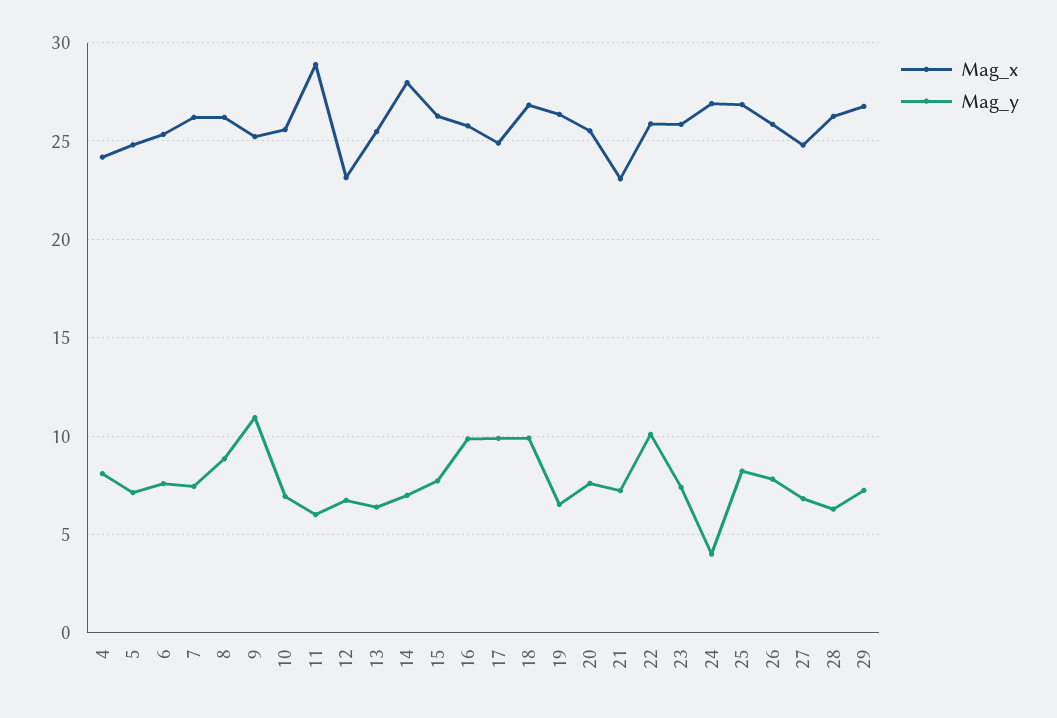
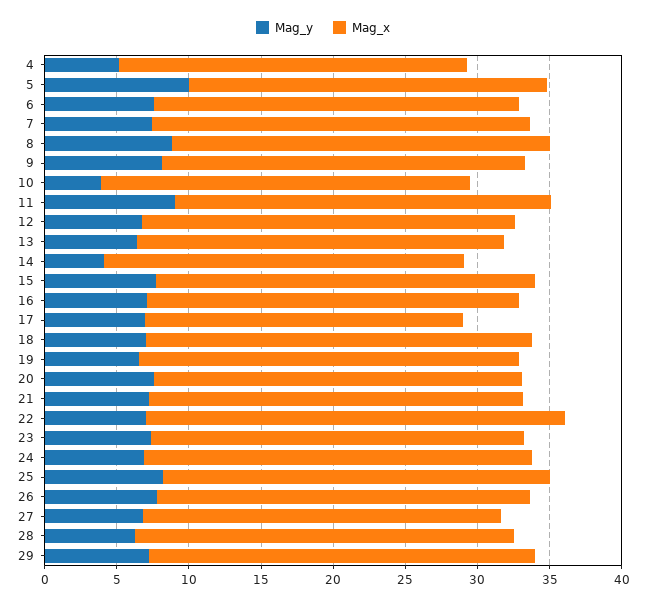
Mag_y, 4: 8 -> 5
Mag_y, 5: 7 -> 10
Mag_y, 9: 11 -> 8
Mag_y, 10: 7 -> 4
Mag_x, 11: 29 -> 26
Mag_y, 11: 6 -> 9
Mag_x, 12: 23 -> 26
Mag_x, 14: 28 -> 25
Mag_y, 14: 7 -> 4
Mag_y, 16: 10 -> 7
Mag_x, 17: 25 -> 22
Mag_y, 17: 10 -> 7
Mag_y, 18: 10 -> 7
Mag_x, 21: 23 -> 26
Mag_x, 22: 26 -> 29
Mag_y, 22: 10 -> 7
Mag_y, 24: 4 -> 7

